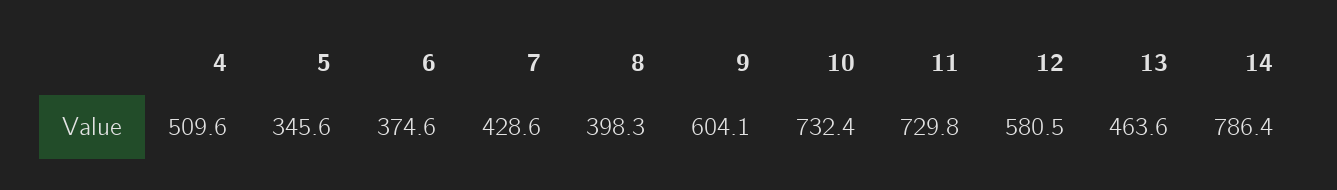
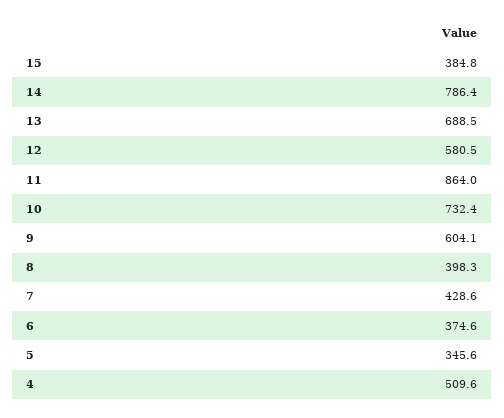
11: 729.8 -> 864
13: 463.6 -> 688.5
15: none -> 384.8

